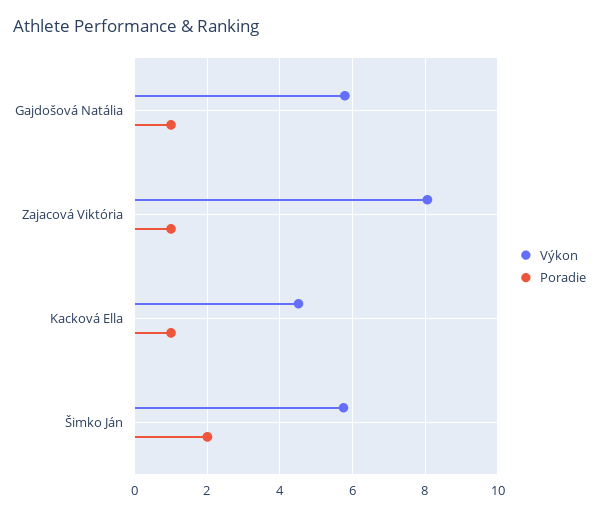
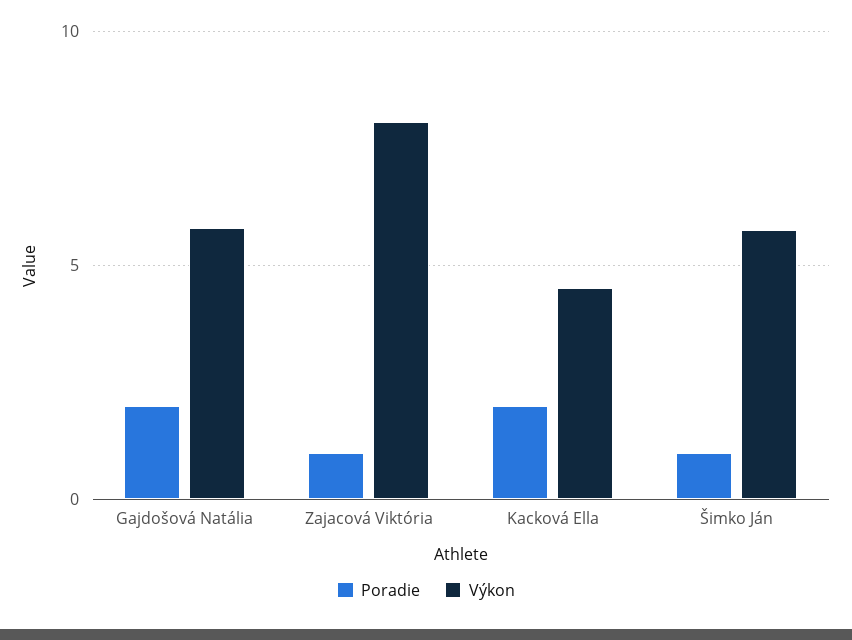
Poradie, Gajdošová Natália: 1 -> 2
Poradie, Kacková Ella: 1 -> 2
Poradie, Šimko Ján: 2 -> 1

